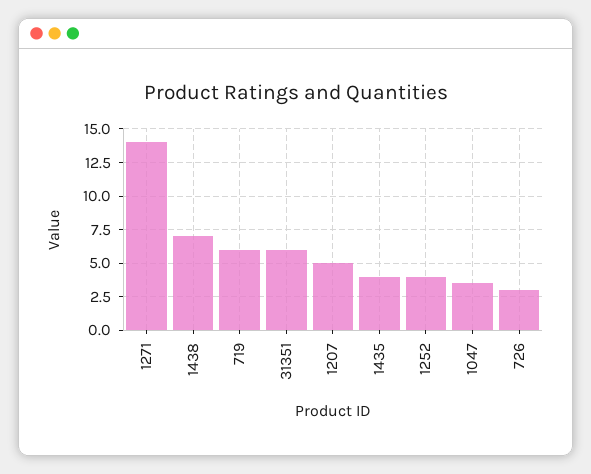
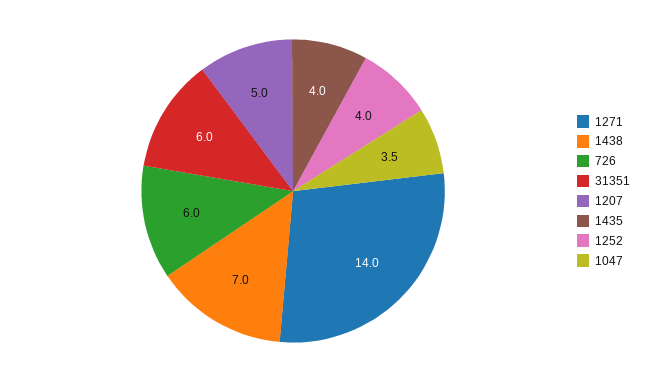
719: 6 -> none
726: 3 -> 6

